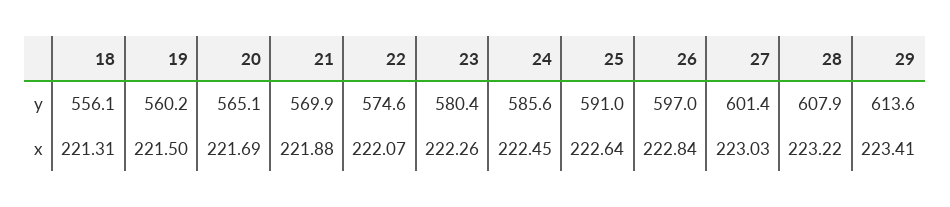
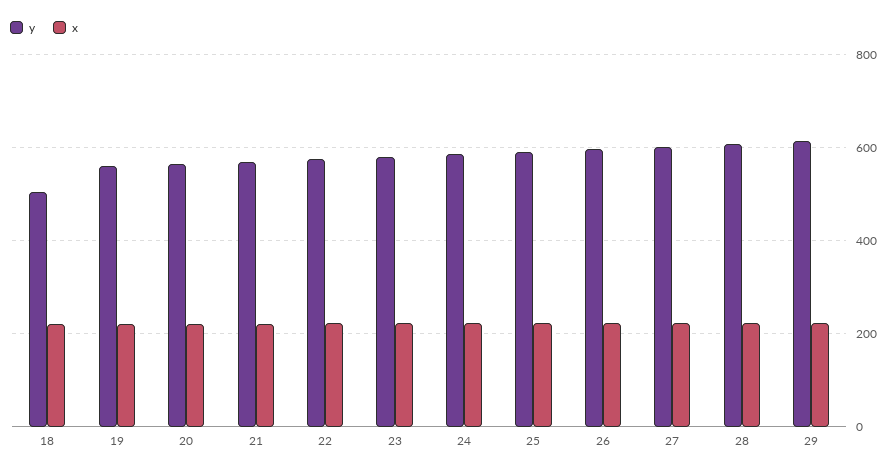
y, 18: 556.1 -> 500

